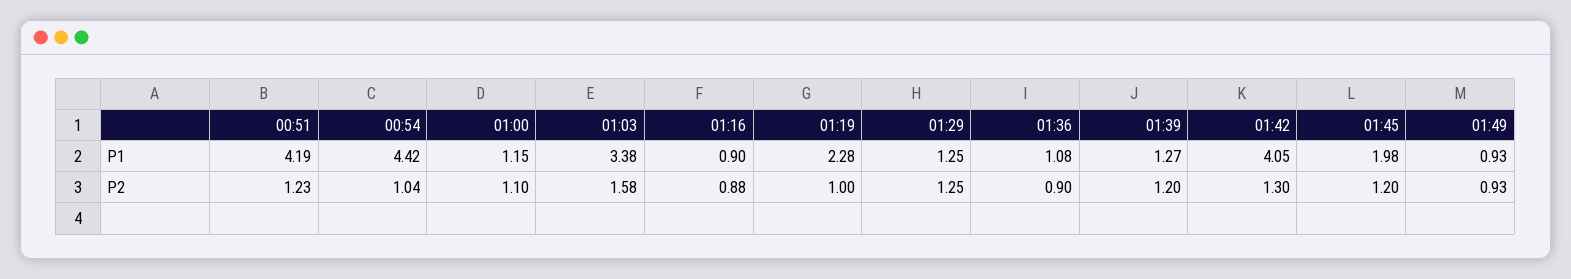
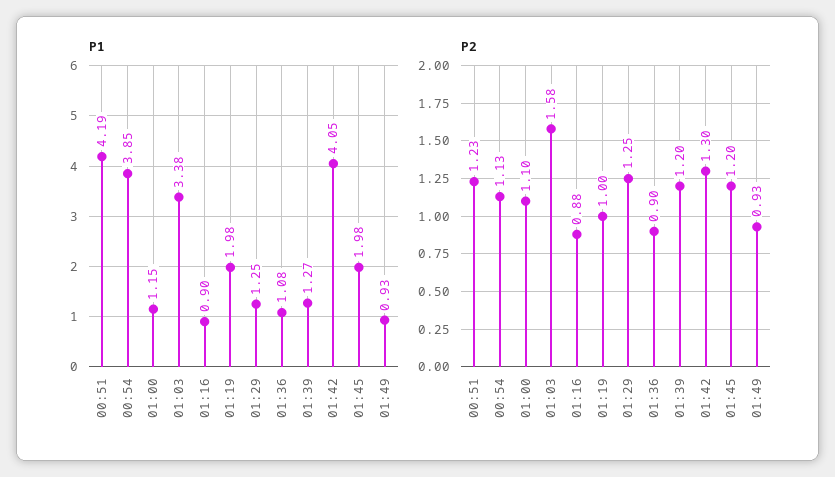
P1, 00:54: 4.42 -> 3.85
P1, 01:19: 2.28 -> 1.98
P2, 00:54: 1.04 -> 1.13

